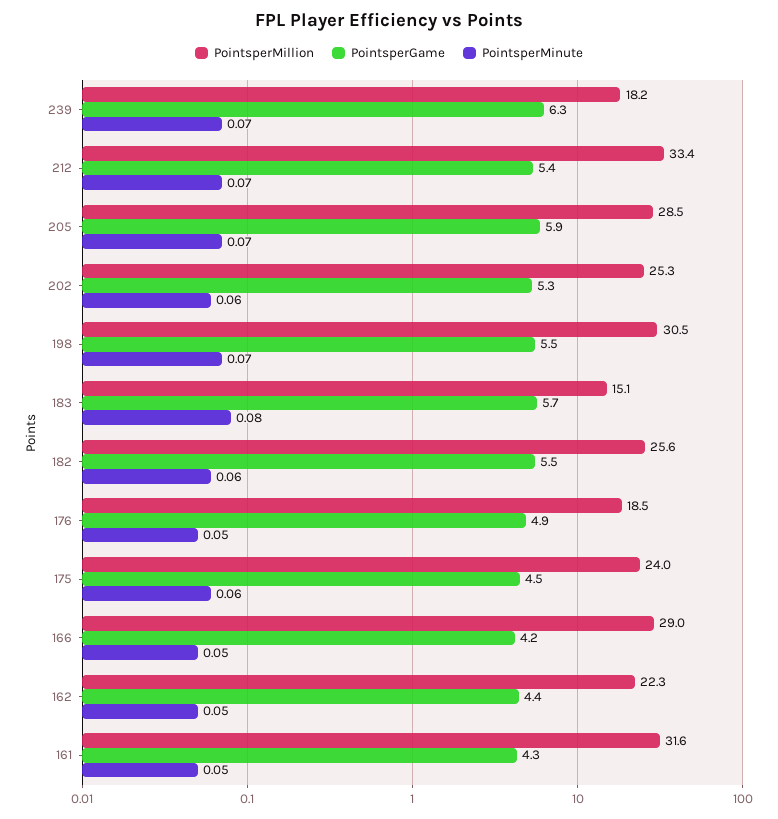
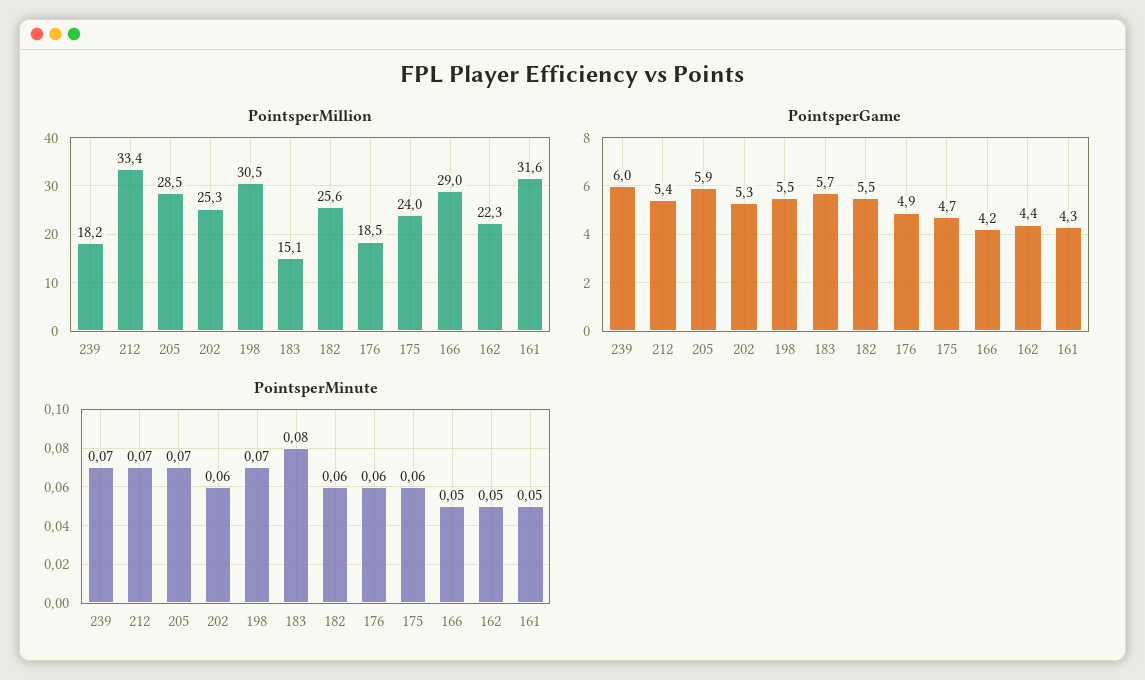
PointsperGame, 239: 6.3 -> 6
PointsperMinute, 176: 0.05 -> 0.06
PointsperGame, 175: 4.5 -> 4.7

